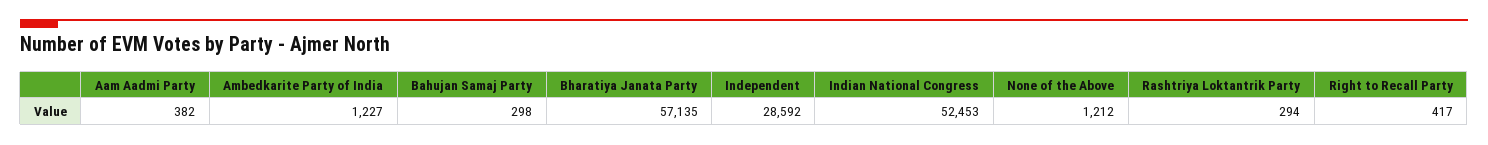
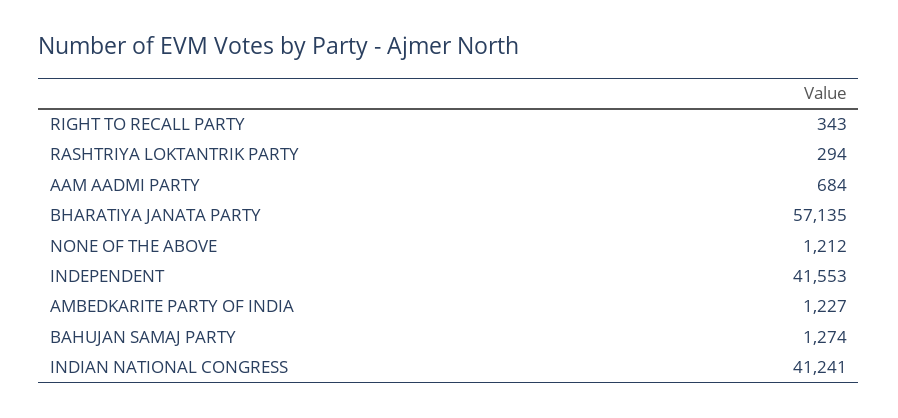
Aam Aadmi Party: 382 -> 684
Bahujan Samaj Party: 298 -> 1274
Independent: 28592 -> 41553
Indian National Congress: 52453 -> 41241
Right to Recall Party: 417 -> 343

